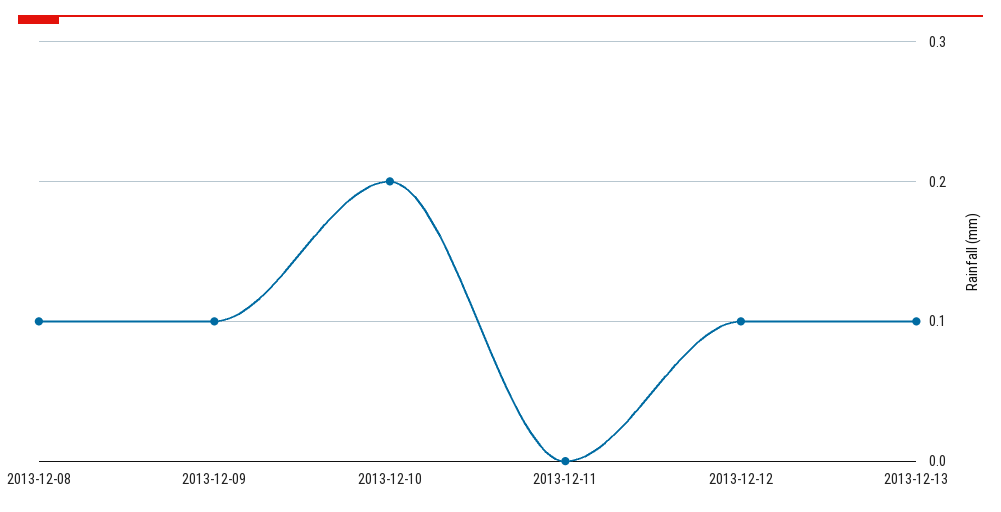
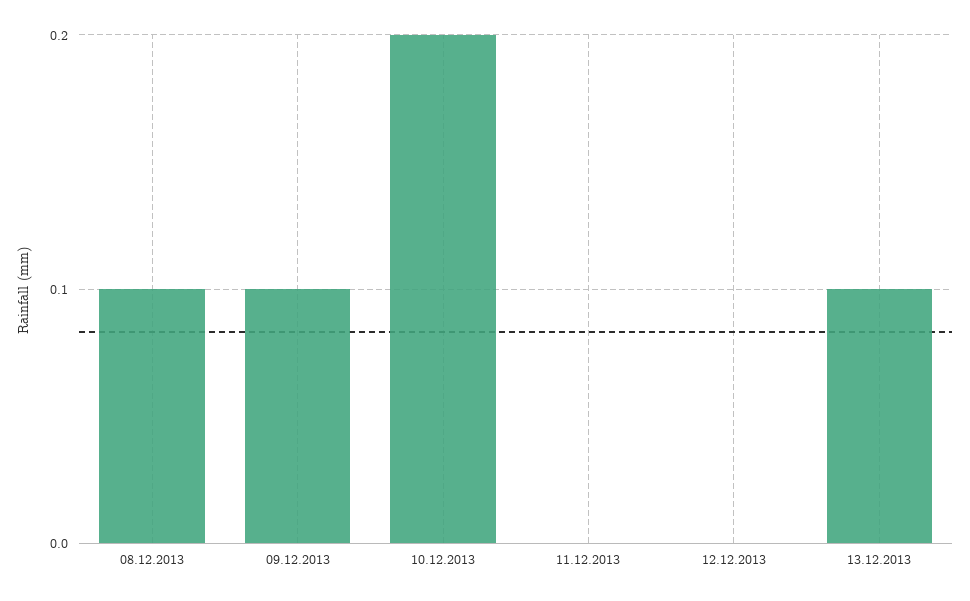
2013-12-12: 0.1 -> 0

